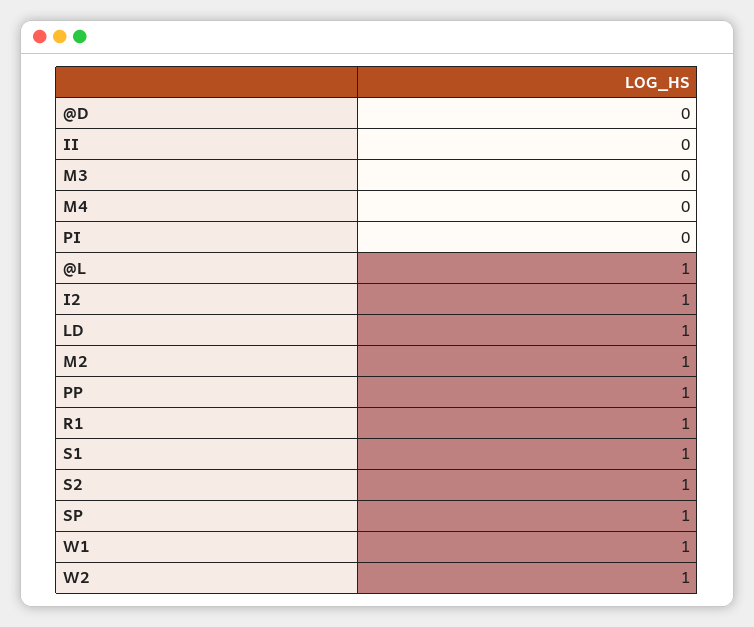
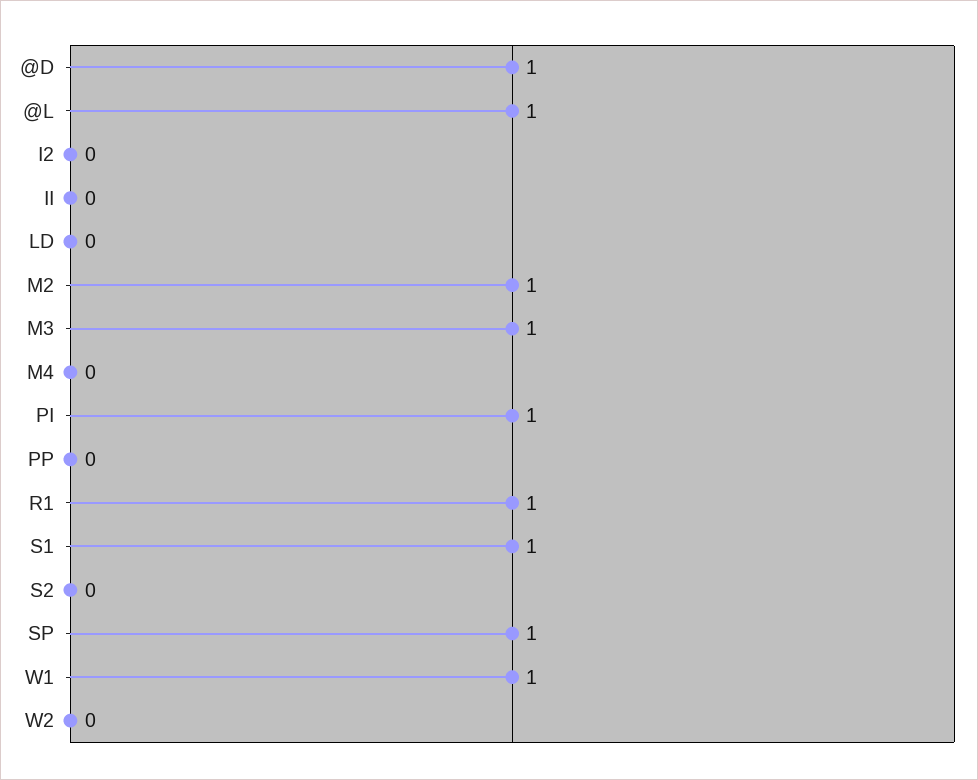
@D: 0 -> 1
M3: 0 -> 1
PI: 0 -> 1
I2: 1 -> 0
LD: 1 -> 0
PP: 1 -> 0
S2: 1 -> 0
W2: 1 -> 0

